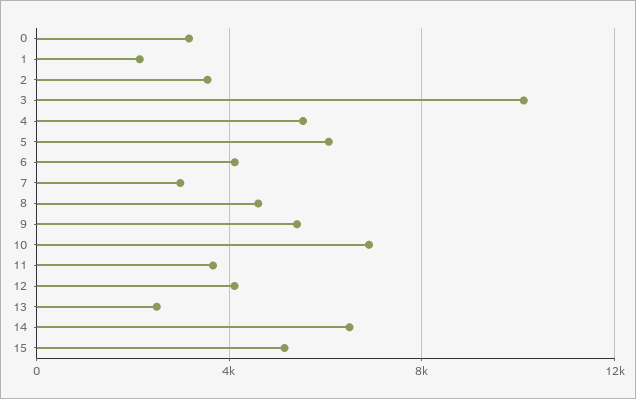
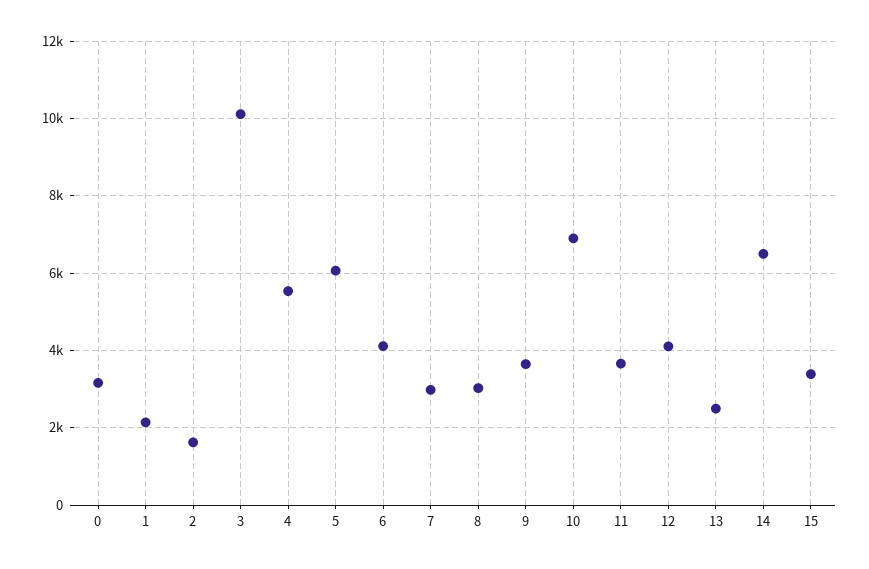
2: 3500 -> 1600
8: 4500 -> 3000
9: 5500 -> 3600
15: 5000 -> 3400

